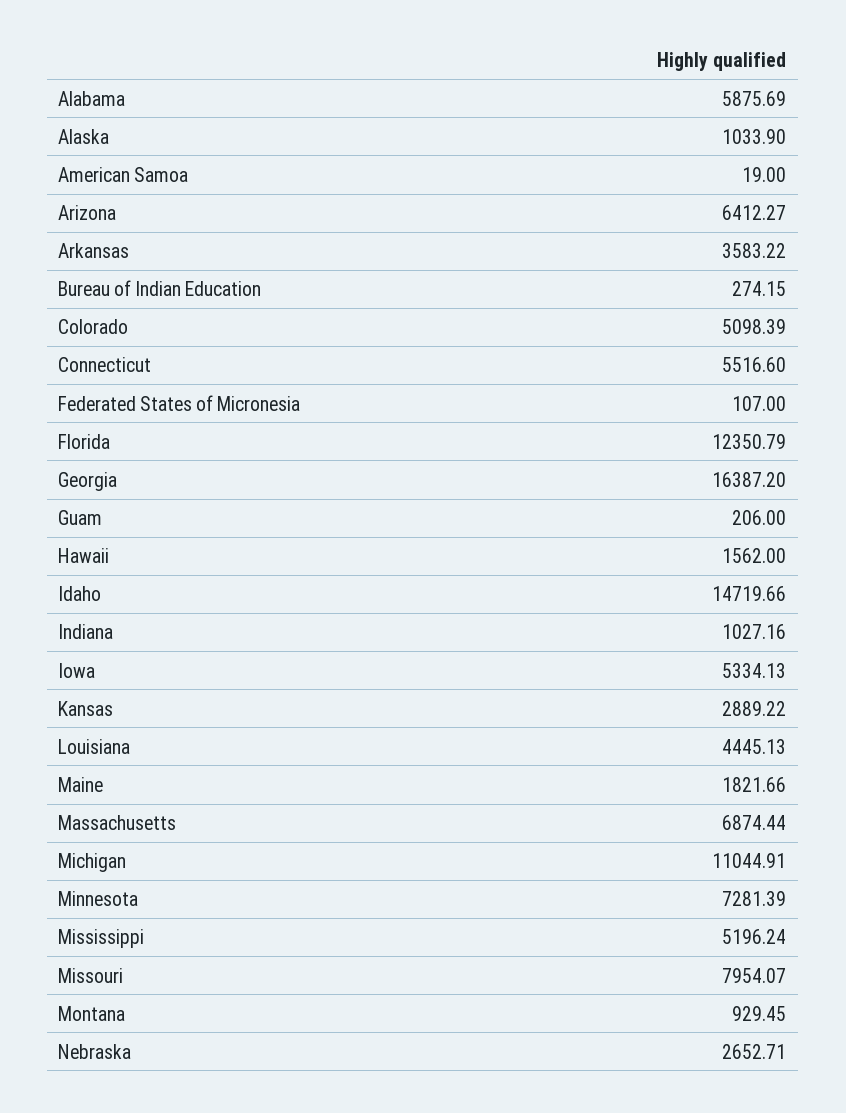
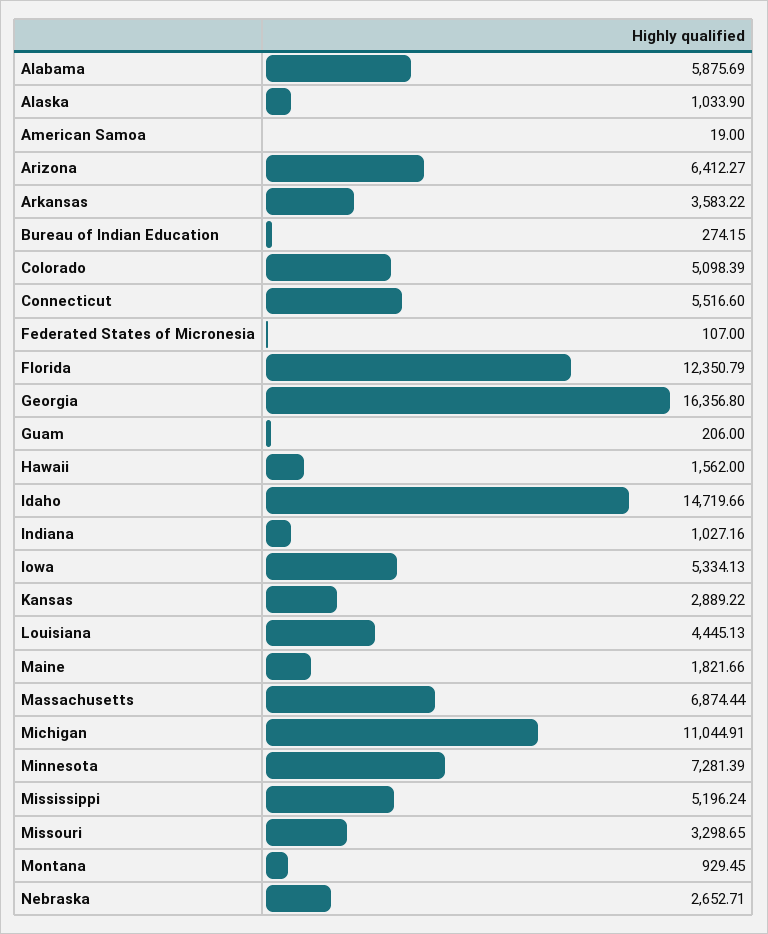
Georgia: 16387.2 -> 16356.8
Missouri: 7954.07 -> 3298.65

